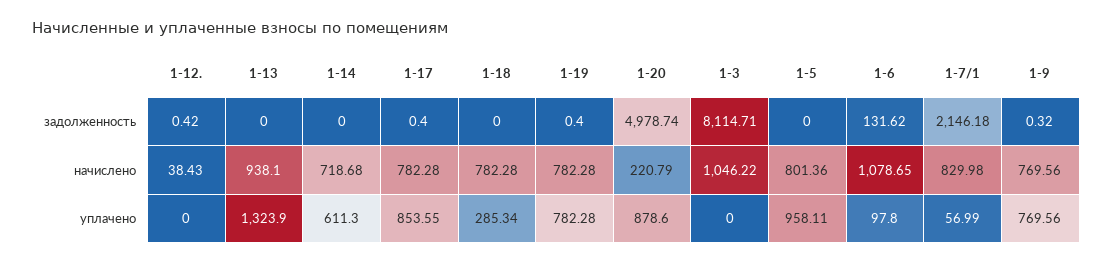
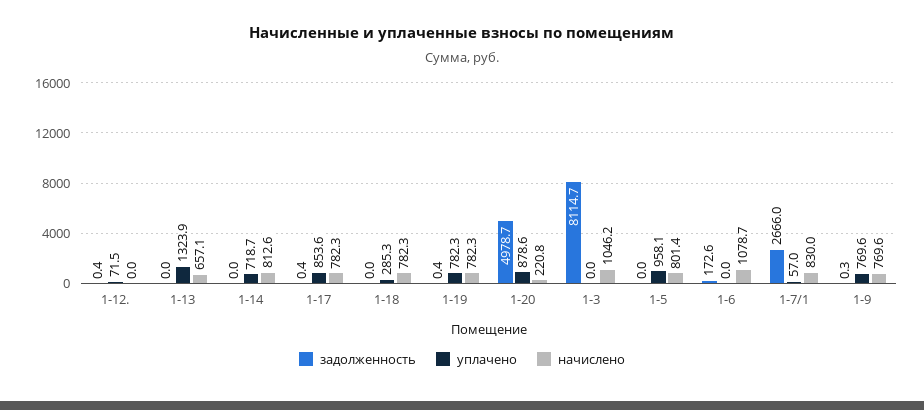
задолженность, 1-6: 131.62 -> 172.6
задолженность, 1-7/1: 2146.18 -> 2666
начислено, 1-12.: 38.43 -> 0
начислено, 1-13: 938.1 -> 657.1
начислено, 1-14: 718.68 -> 812.6
уплачено, 1-12.: 0 -> 71.5
уплачено, 1-14: 611.3 -> 718.7
уплачено, 1-6: 97.8 -> 0

